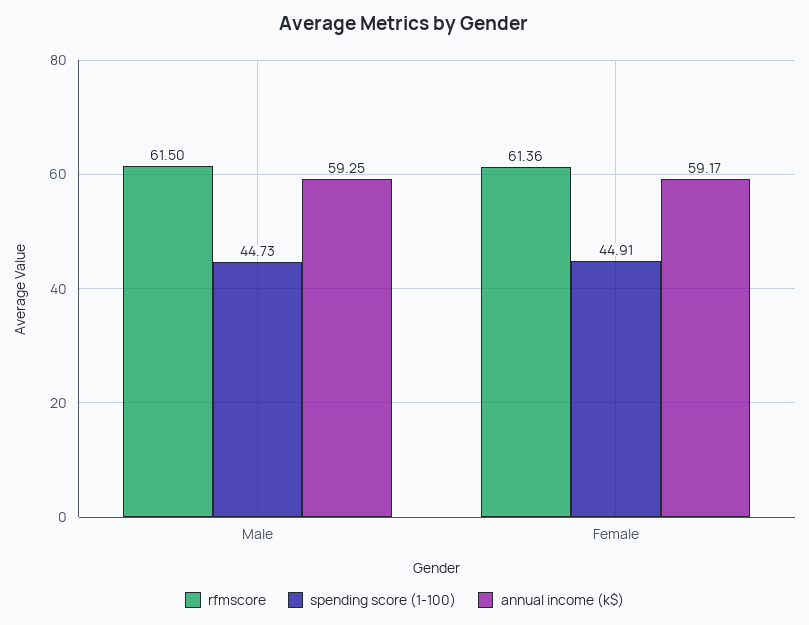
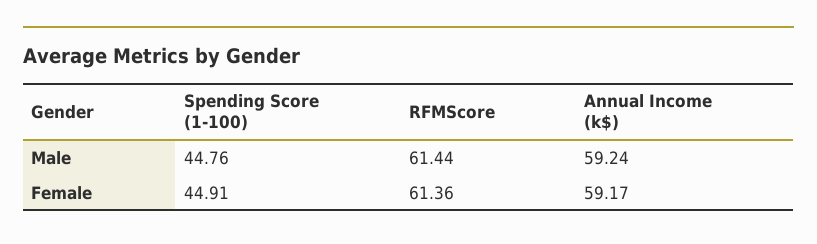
rfmscore, Male: 61.5 -> 61.44
spending score (1-100), Male: 44.73 -> 44.76
annual income (k$), Male: 59.25 -> 59.24

